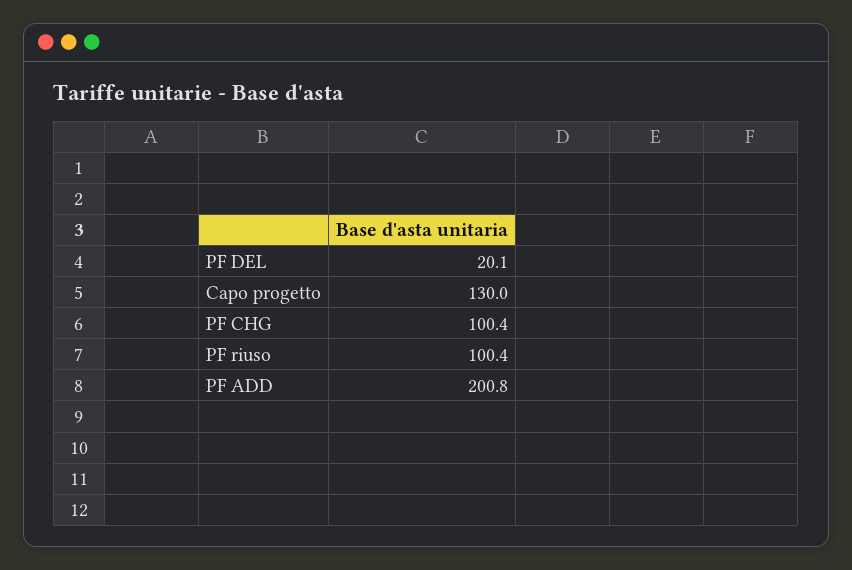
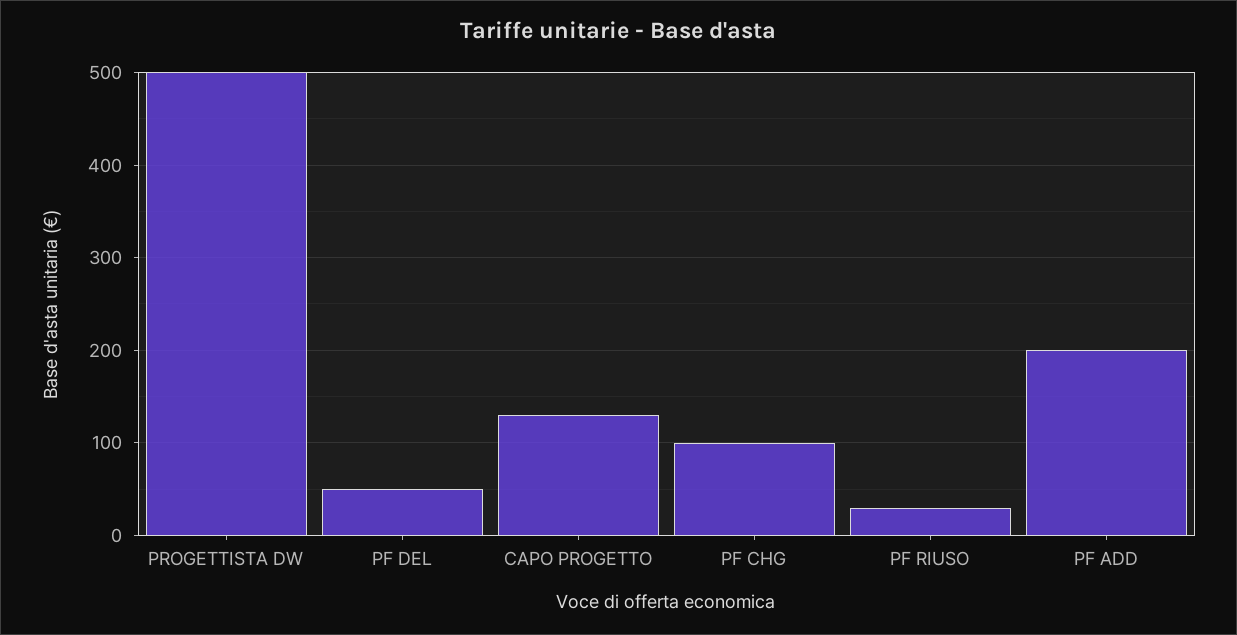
PF DEL: 20.1 -> 50
PF riuso: 100.4 -> 30
PROGETTISTA DW: none -> 500

